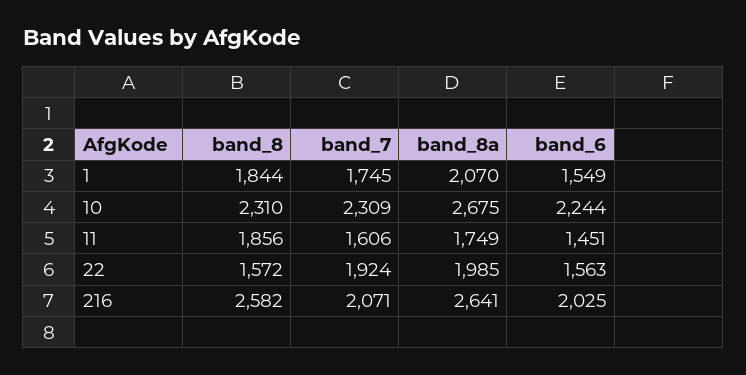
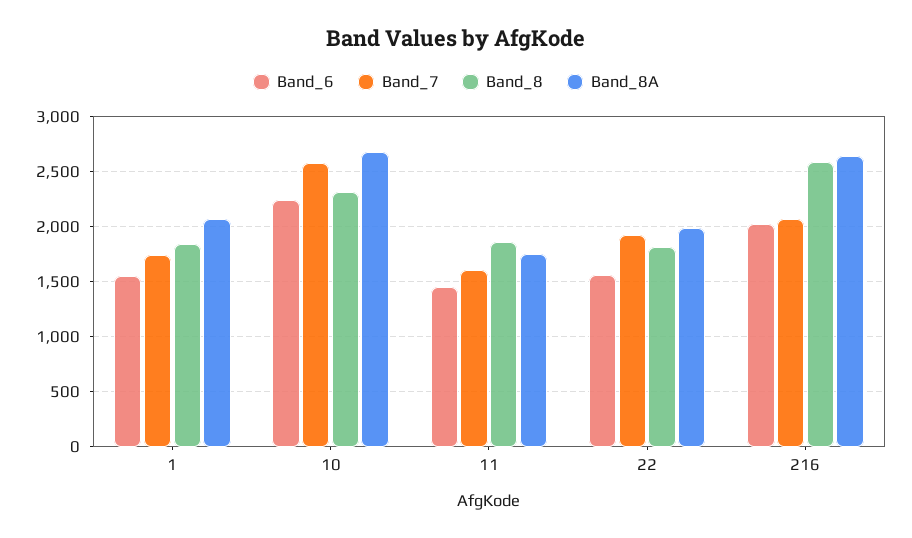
band_7, 10: 2309 -> 2600
band_8, 22: 1572 -> 1800

